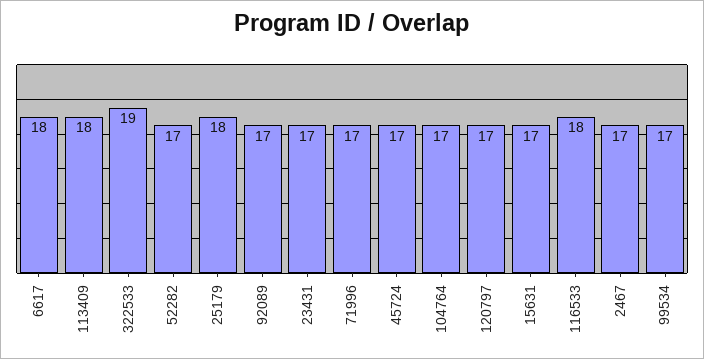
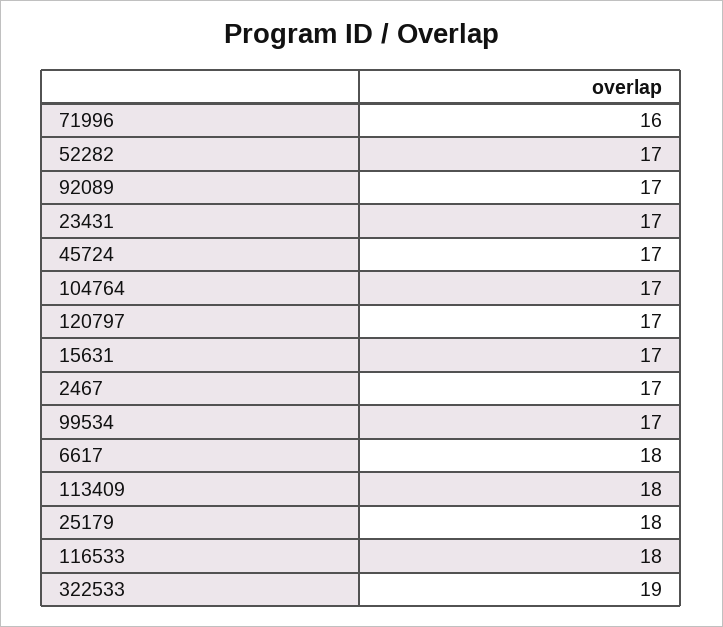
71996: 17 -> 16

